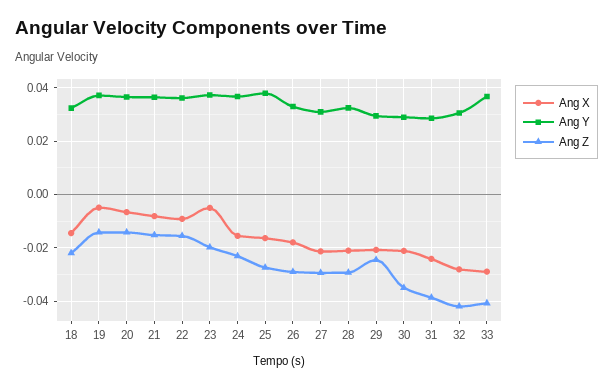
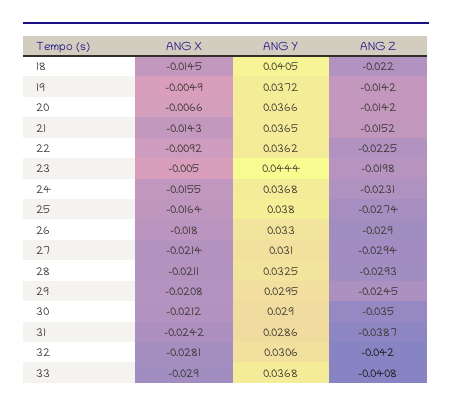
Ang Y, 18: 0.0325 -> 0.0405
Ang X, 21: -0.0075 -> -0.0143
Ang Z, 22: -0.015 -> -0.0225
Ang Y, 23: 0.0375 -> 0.0444

